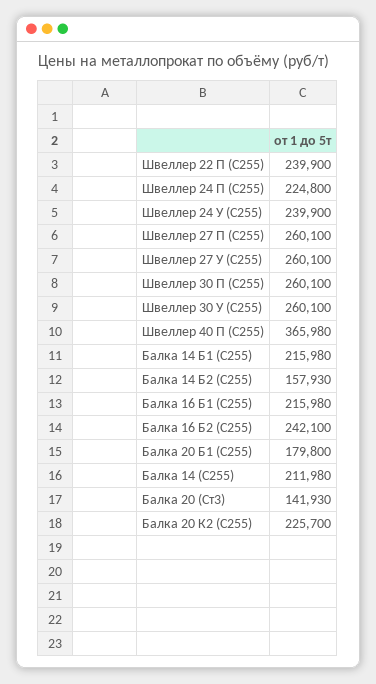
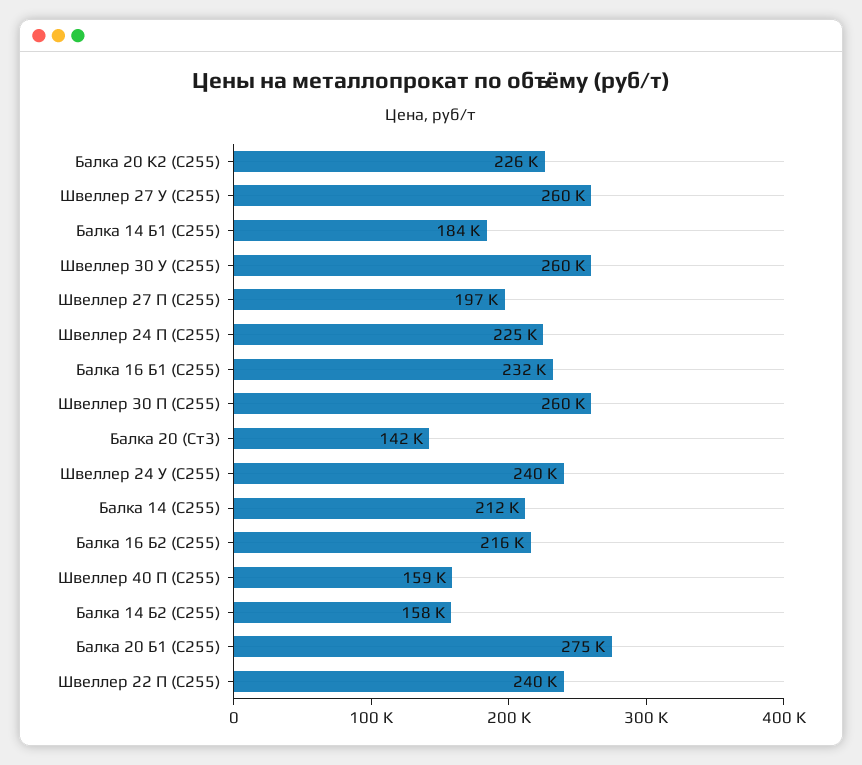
Швеллер 27 П (С255): 260100 -> 197000
Швеллер 40 П (С255): 365980 -> 159000
Балка 14 Б1 (С255): 215980 -> 184000
Балка 16 Б1 (С255): 215980 -> 232000
Балка 16 Б2 (С255): 242100 -> 216000
Балка 20 Б1 (С255): 179800 -> 275000

